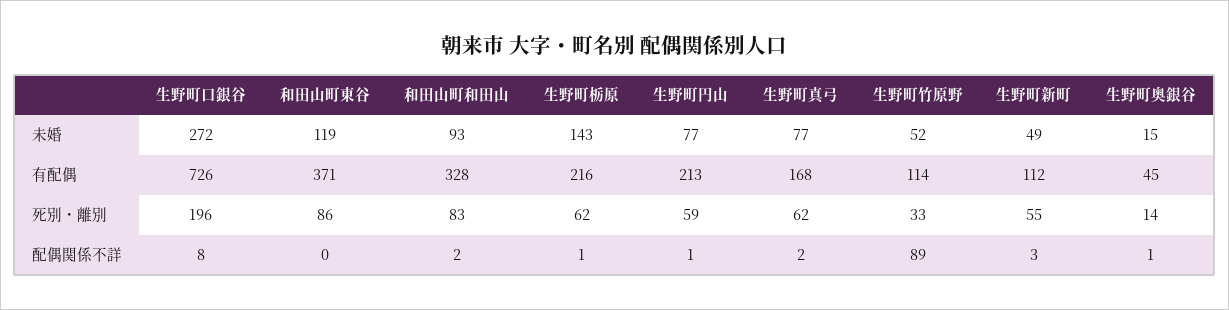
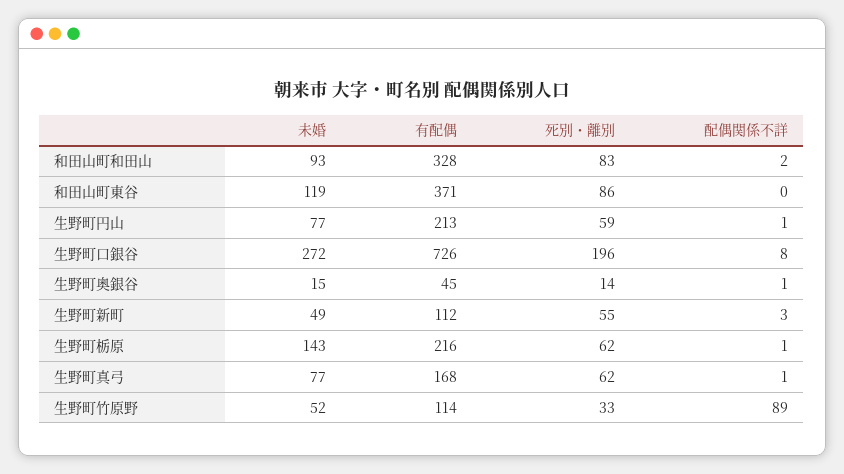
生野町真弓, 配偶関係不詳: 2 -> 1

